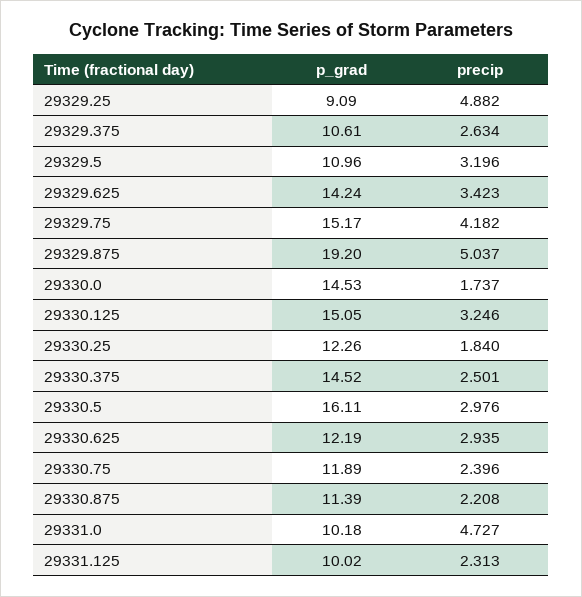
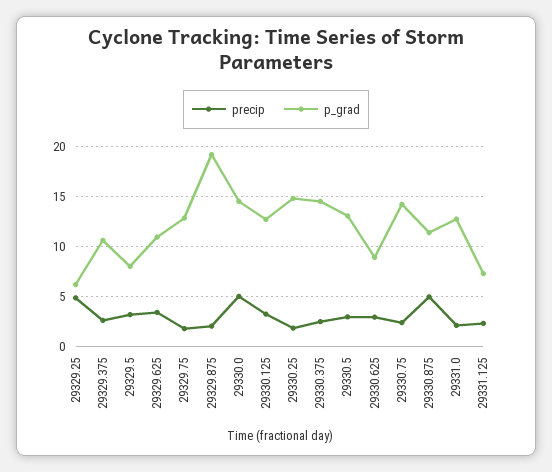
p_grad, 29329.25: 9.09 -> 6
p_grad, 29329.5: 10.96 -> 8
p_grad, 29329.625: 14.24 -> 11
p_grad, 29329.75: 15.17 -> 13
precip, 29329.75: 4.182 -> 2
precip, 29329.875: 5.037 -> 2
precip, 29330.0: 1.737 -> 5
p_grad, 29330.125: 15.05 -> 13
p_grad, 29330.25: 12.26 -> 15
p_grad, 29330.5: 16.11 -> 13
p_grad, 29330.625: 12.19 -> 9
p_grad, 29330.75: 11.89 -> 14
precip, 29330.875: 2.208 -> 5
p_grad, 29331.0: 10.18 -> 13
precip, 29331.0: 4.727 -> 2
p_grad, 29331.125: 10.02 -> 7

